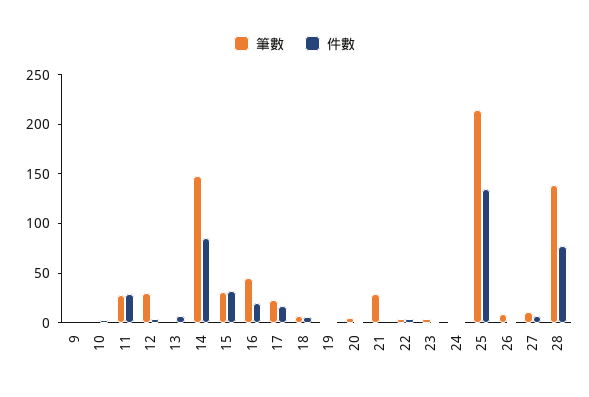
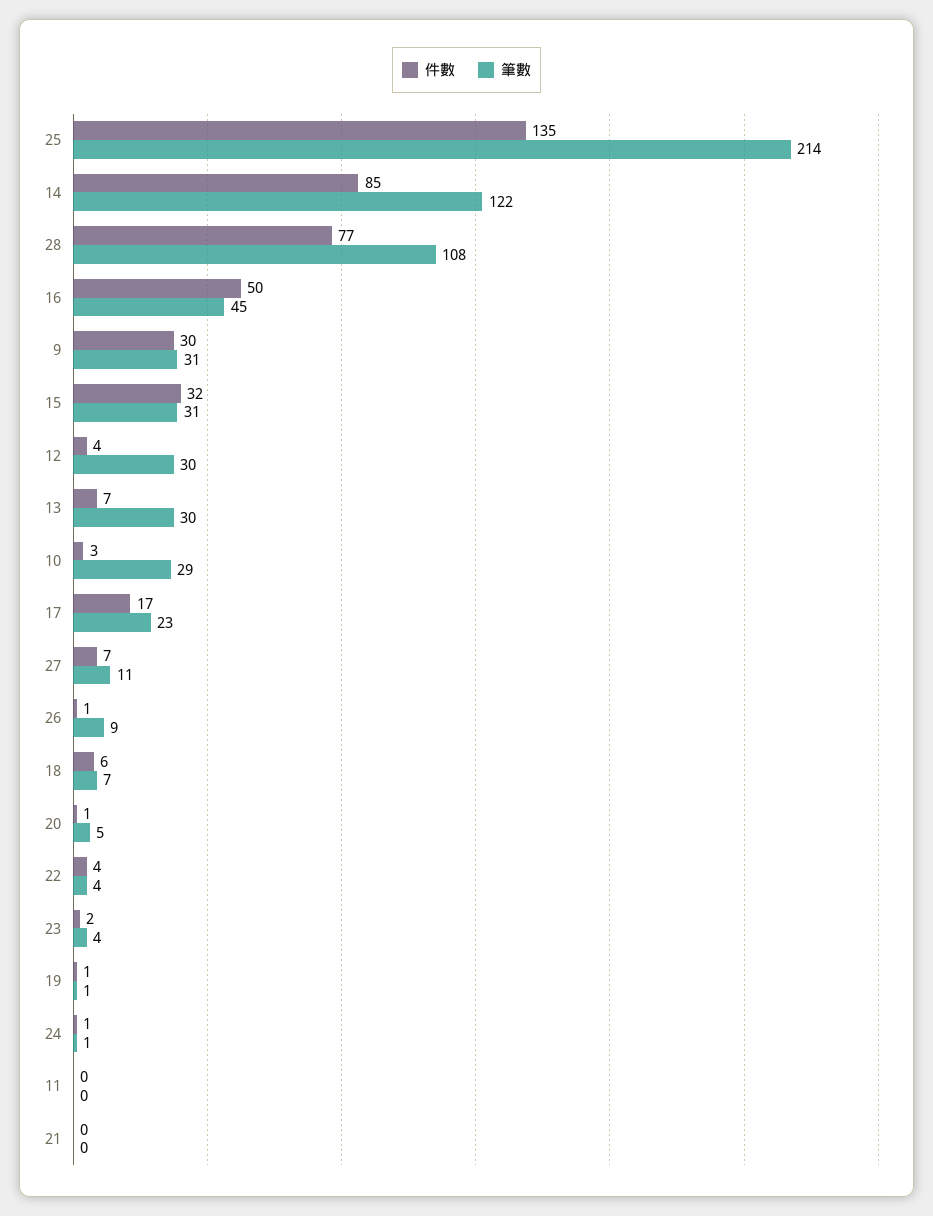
筆數, 9: 0 -> 31
件數, 9: 0 -> 30
筆數, 10: 0 -> 29
筆數, 11: 30 -> 0
件數, 11: 30 -> 0
筆數, 13: 0 -> 30
筆數, 14: 150 -> 122
件數, 16: 20 -> 50
筆數, 21: 30 -> 0
筆數, 28: 140 -> 108

